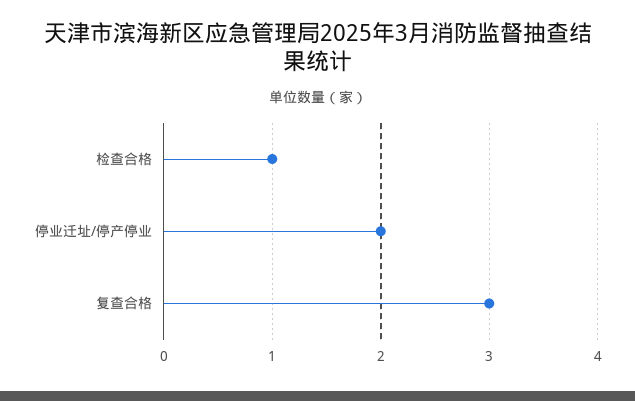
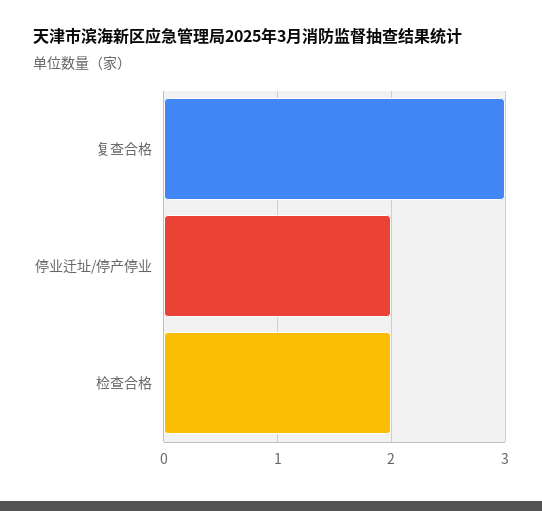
检查合格: 1 -> 2

